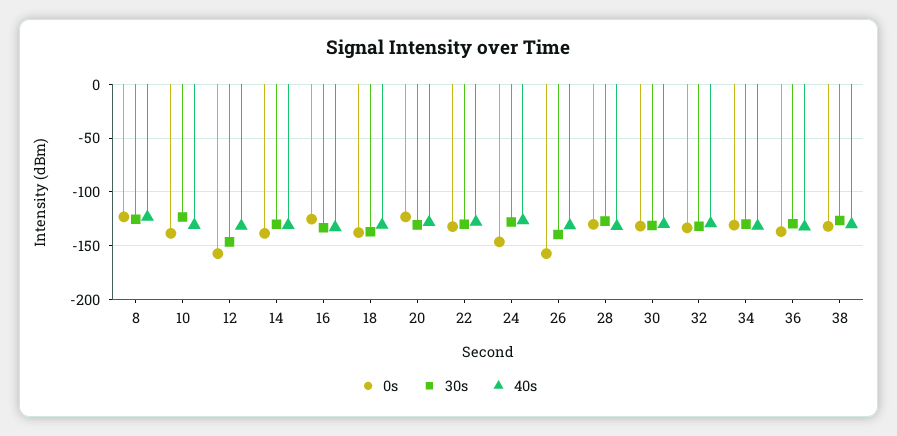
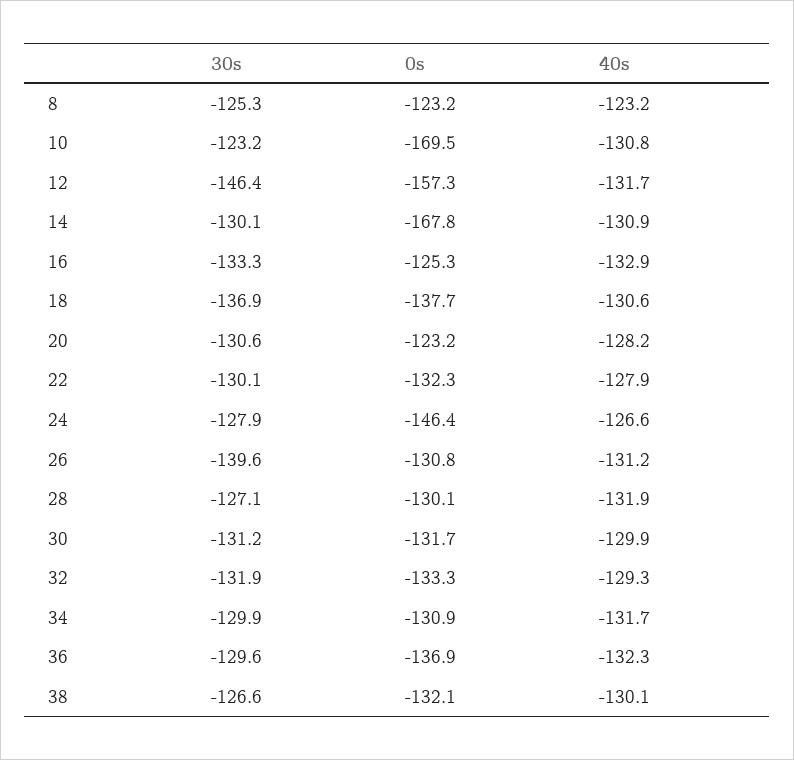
0s, 10: -140 -> -169.5
0s, 14: -140 -> -167.8
0s, 26: -160 -> -130.8

